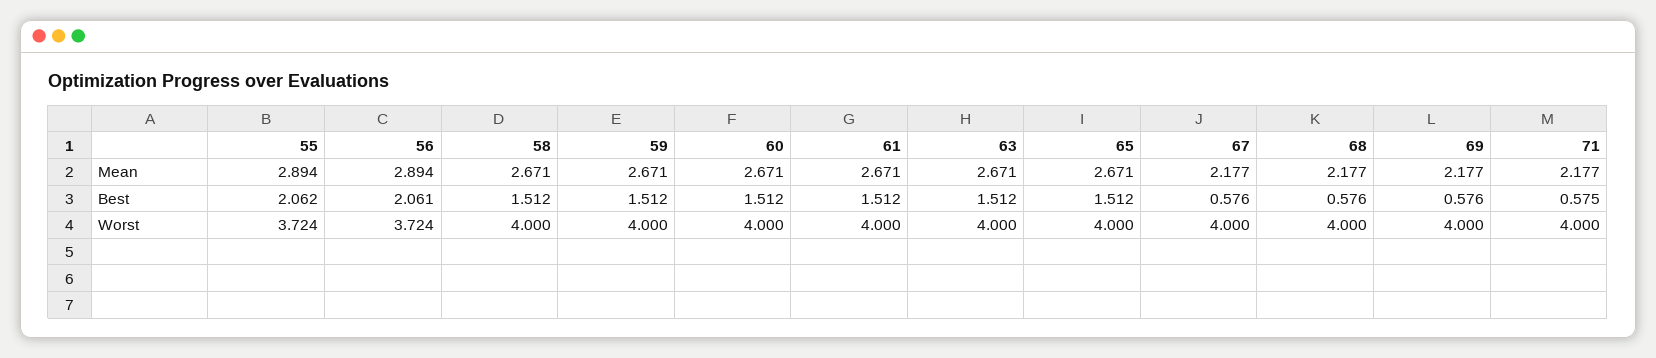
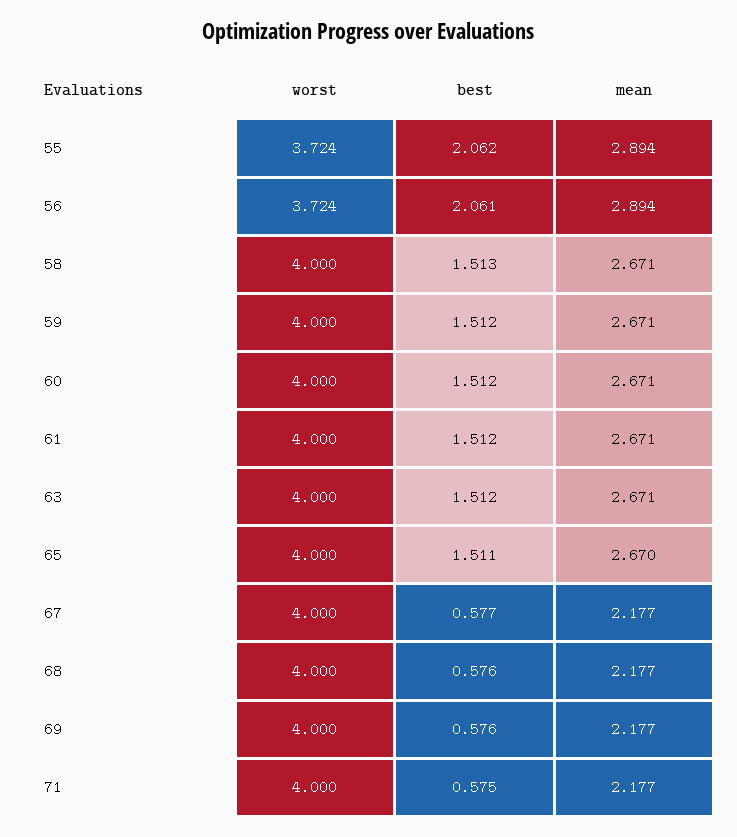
65, Mean: 2.671 -> 2.67
58, Best: 1.512 -> 1.513
65, Best: 1.512 -> 1.511
67, Best: 0.576 -> 0.577

